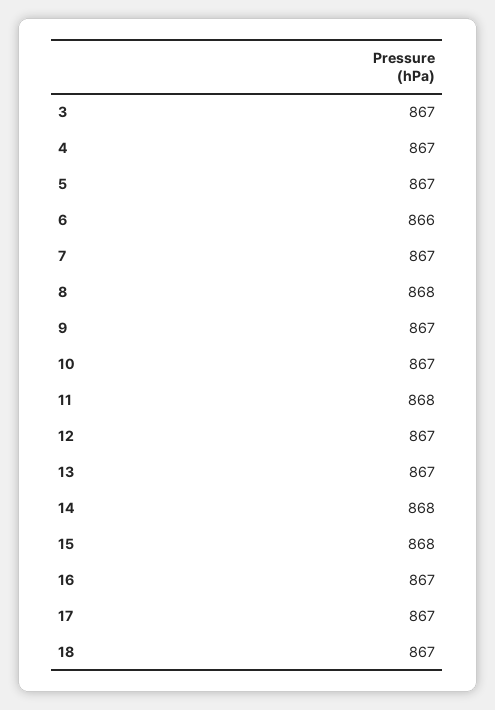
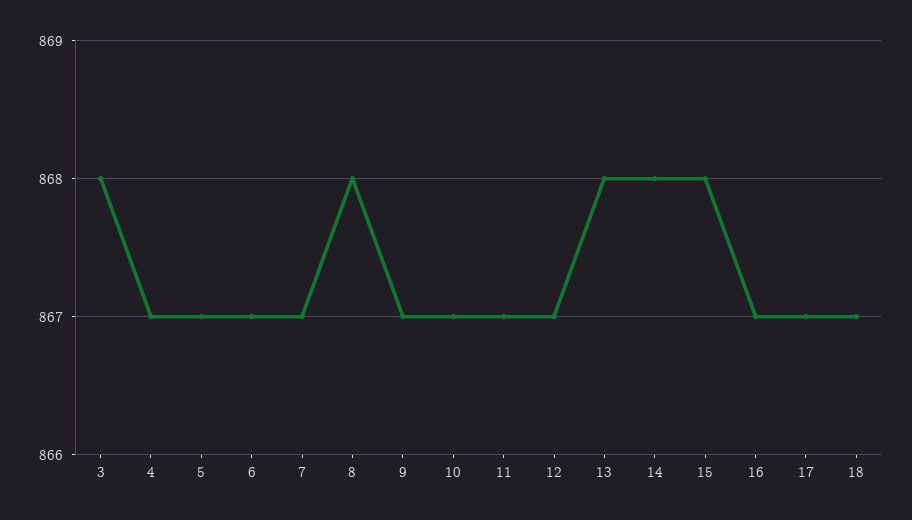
3: 867 -> 868
6: 866 -> 867
11: 868 -> 867
13: 867 -> 868

